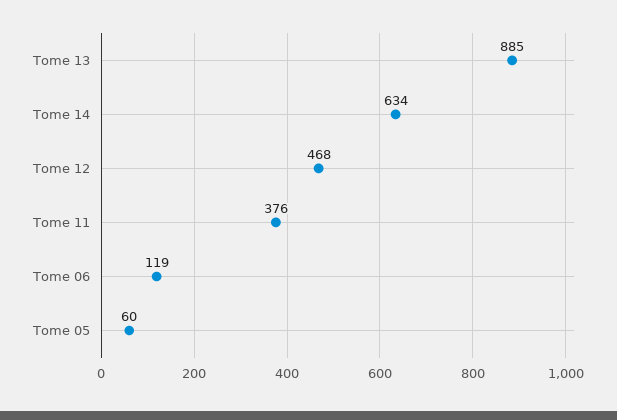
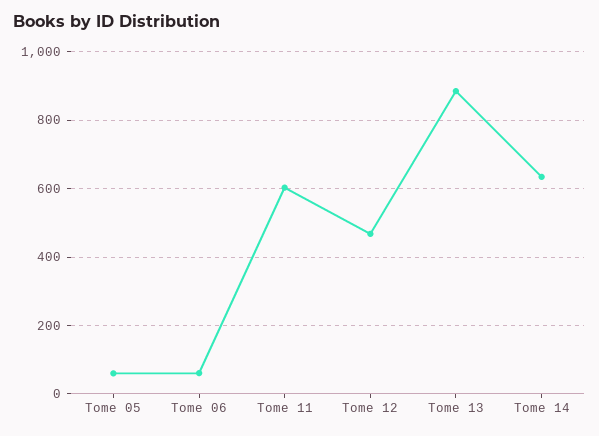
Tome 11: 376 -> 600
Tome 06: 119 -> 60

